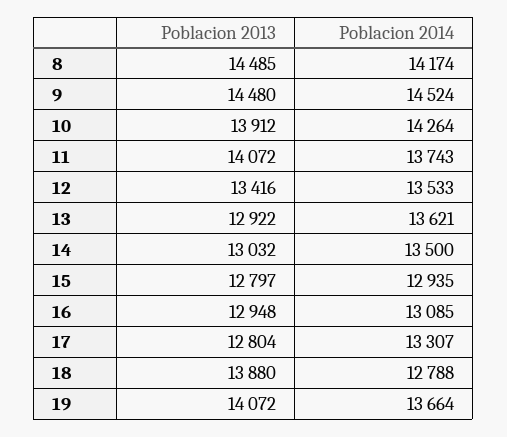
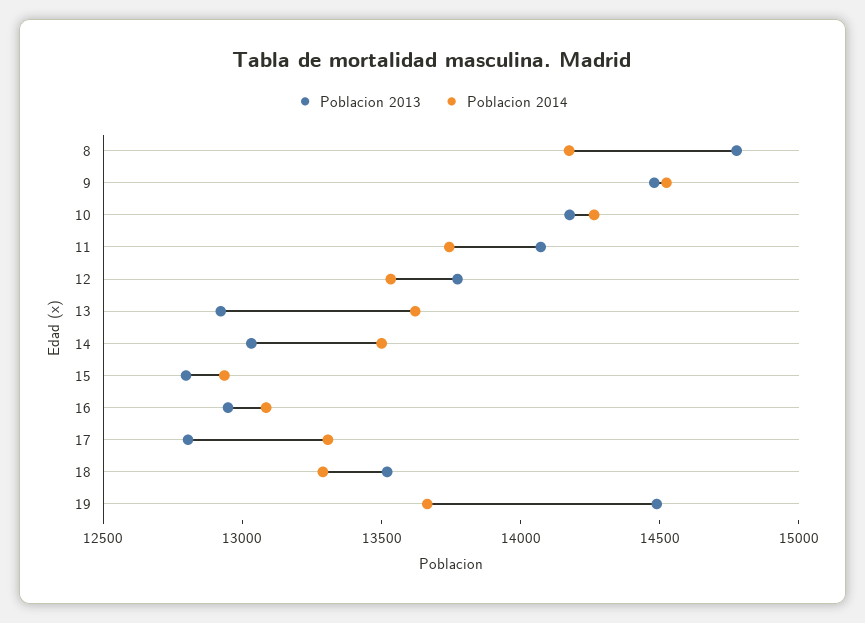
Poblacion 2013, 8: 14485 -> 14800
Poblacion 2013, 10: 13912 -> 14200
Poblacion 2013, 12: 13416 -> 13800
Poblacion 2013, 18: 13880 -> 13500
Poblacion 2014, 18: 12788 -> 13300
Poblacion 2013, 19: 14072 -> 14500

